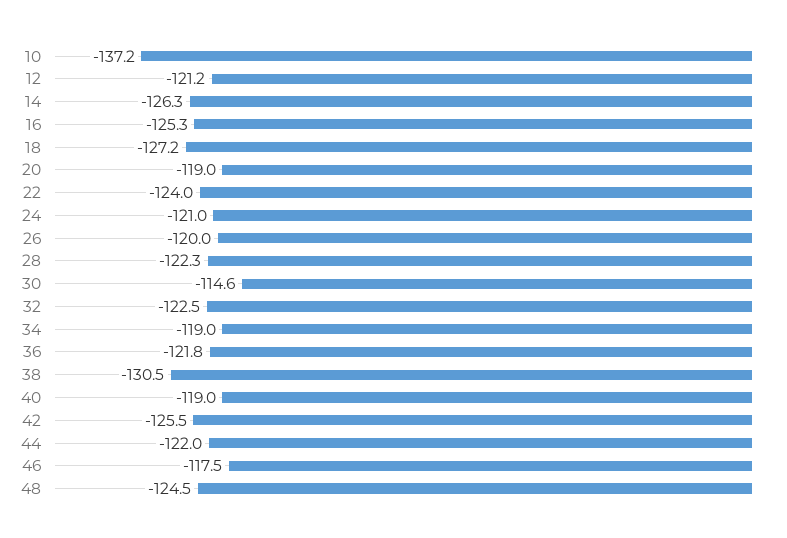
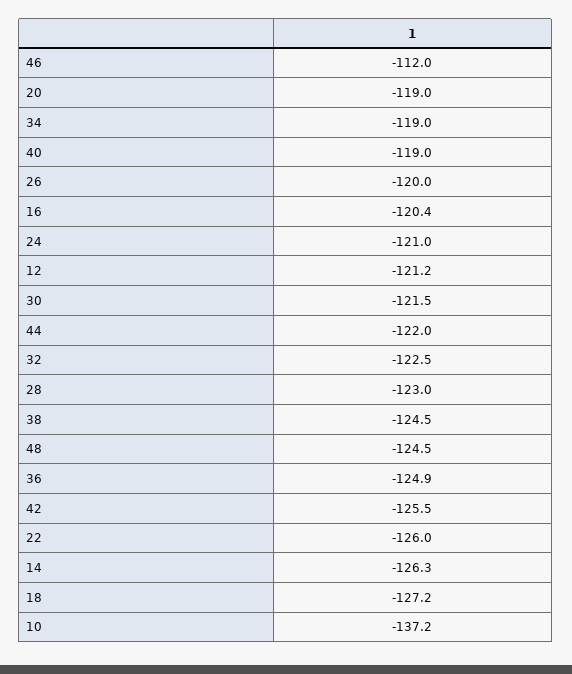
16: -125.3 -> -120.4
22: -124 -> -126
28: -122.3 -> -123
30: -114.6 -> -121.5
36: -121.8 -> -124.9
38: -130.5 -> -124.5
46: -117.5 -> -112

